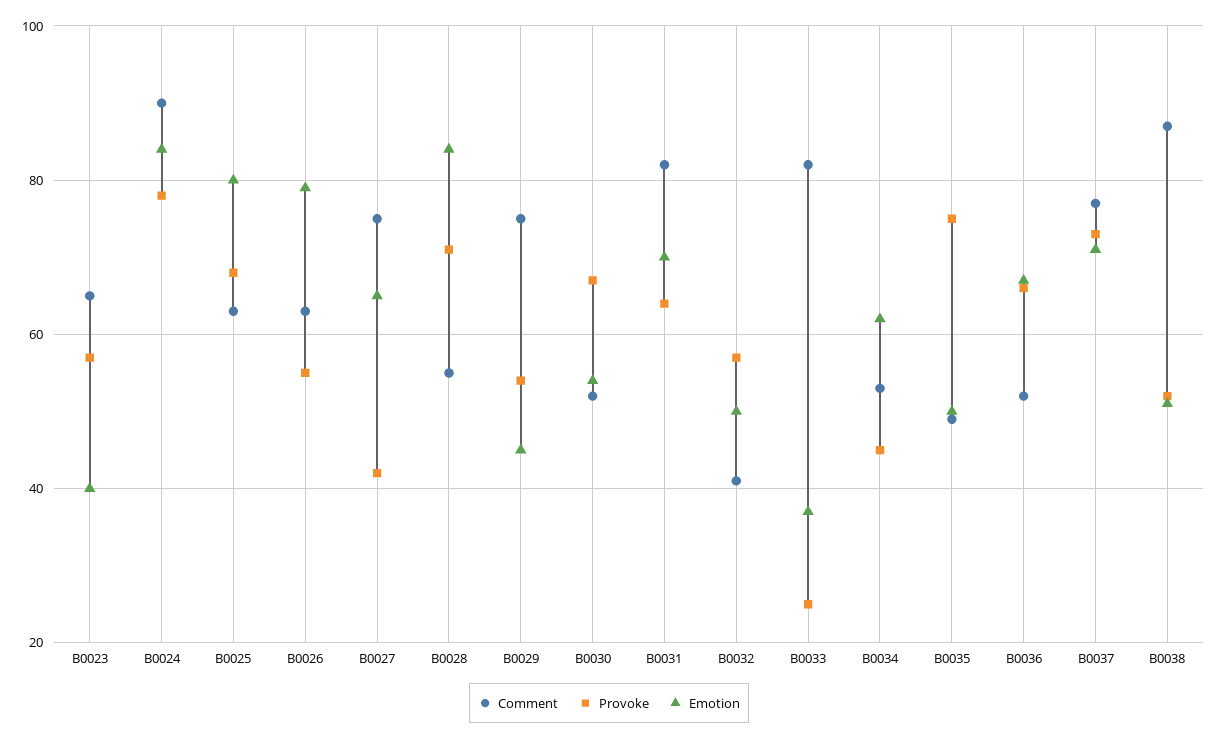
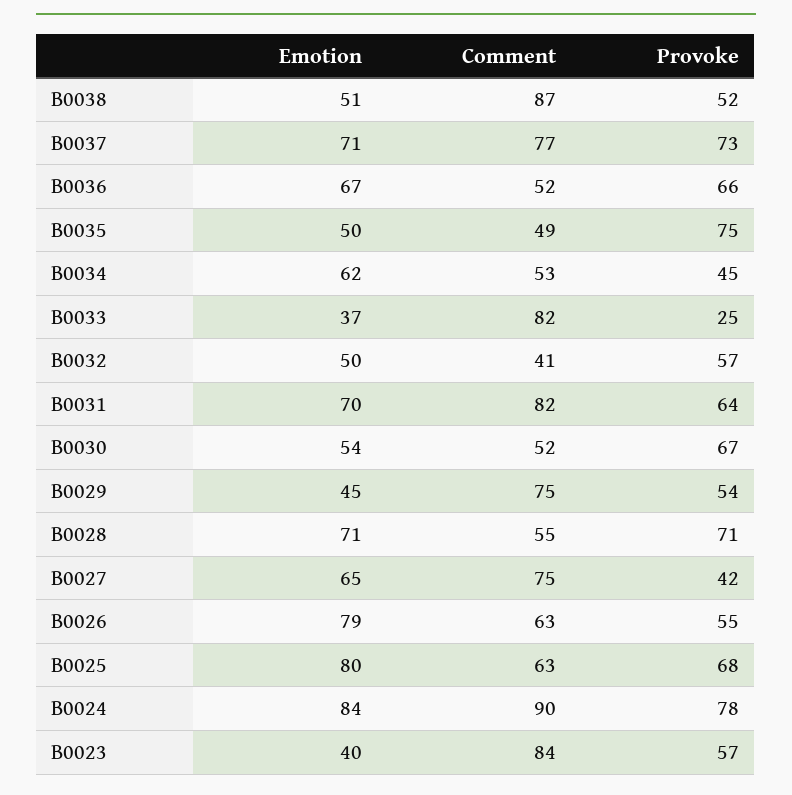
Comment, B0023: 65 -> 84
Emotion, B0028: 85 -> 71

